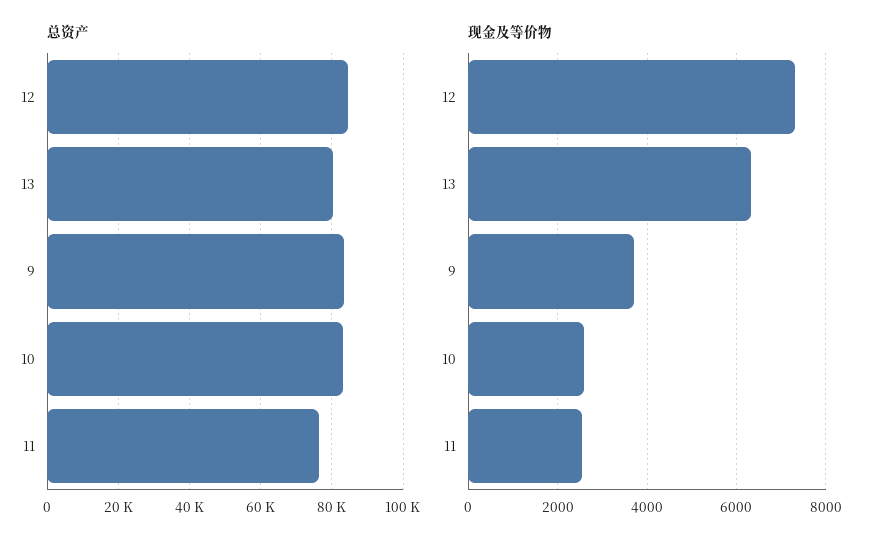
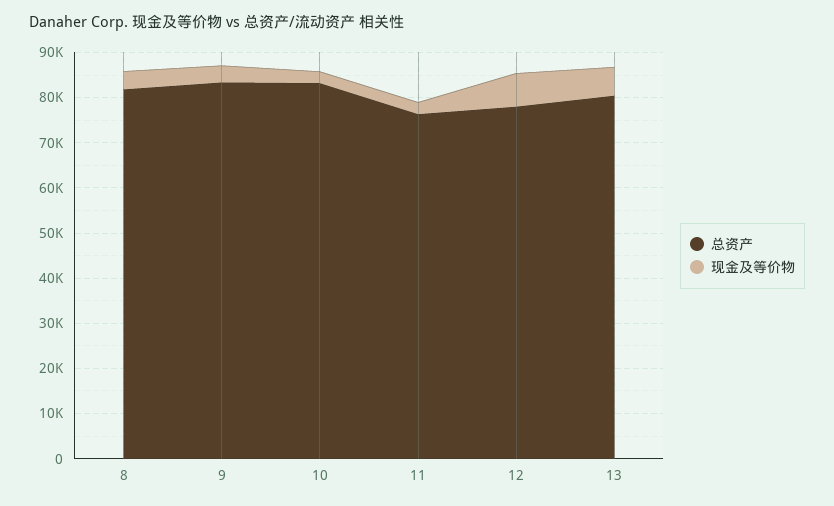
总资产, 12: 84000 -> 78000
总资产, 8: none -> 82000
现金及等价物, 8: none -> 4000

